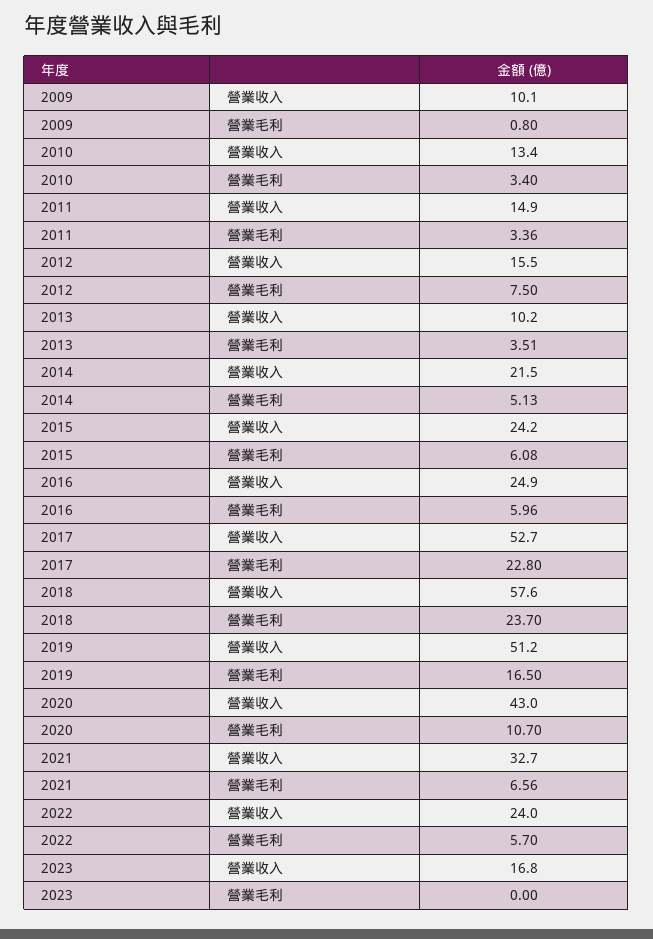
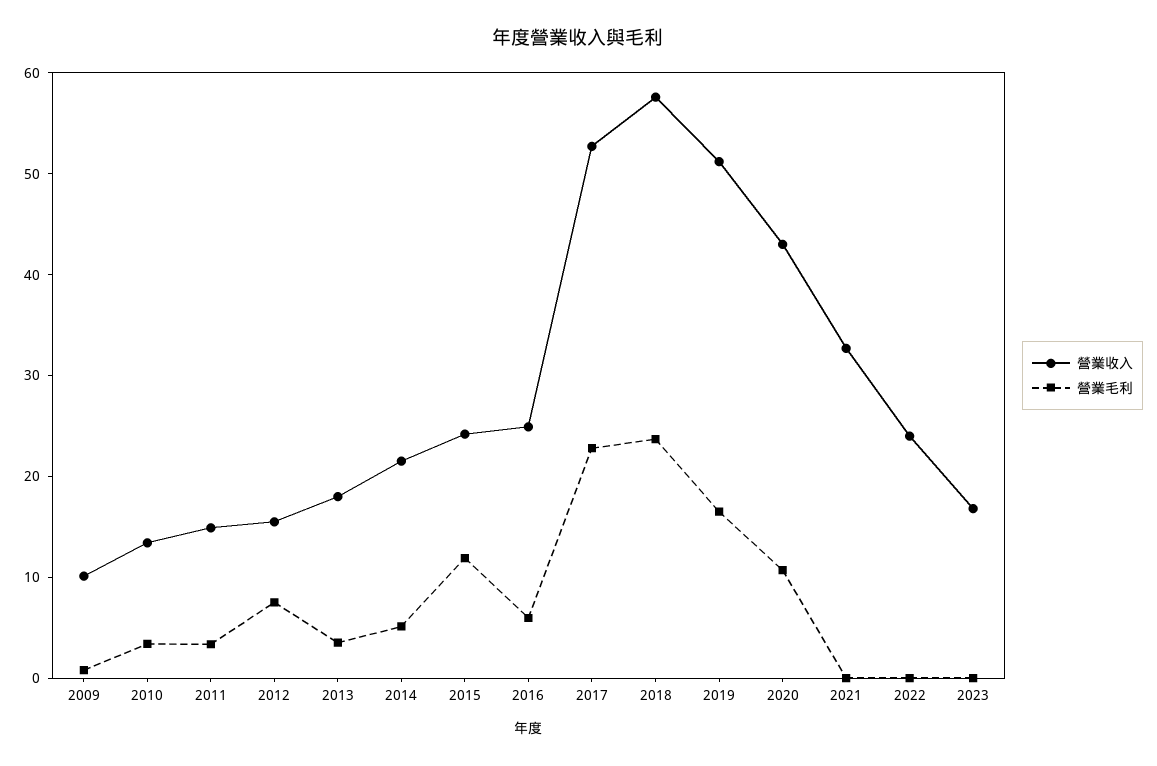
營業收入, 2013: 10.2 -> 18
營業毛利, 2015: 6.08 -> 12
營業毛利, 2021: 6.56 -> 0
營業毛利, 2022: 5.7 -> 0

